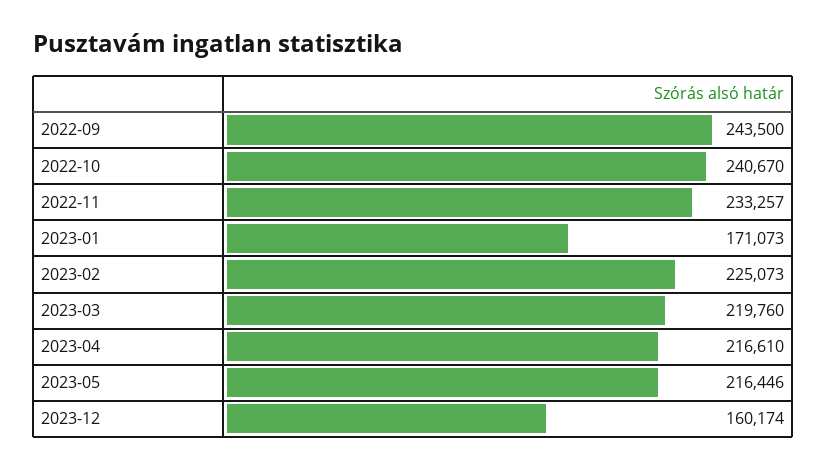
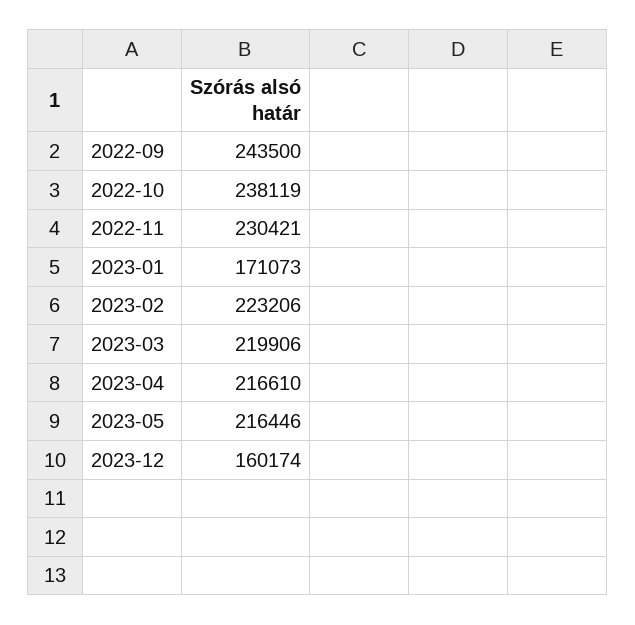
2022-10: 240670 -> 238119
2022-11: 233257 -> 230421
2023-02: 225073 -> 223206
2023-03: 219760 -> 219906

